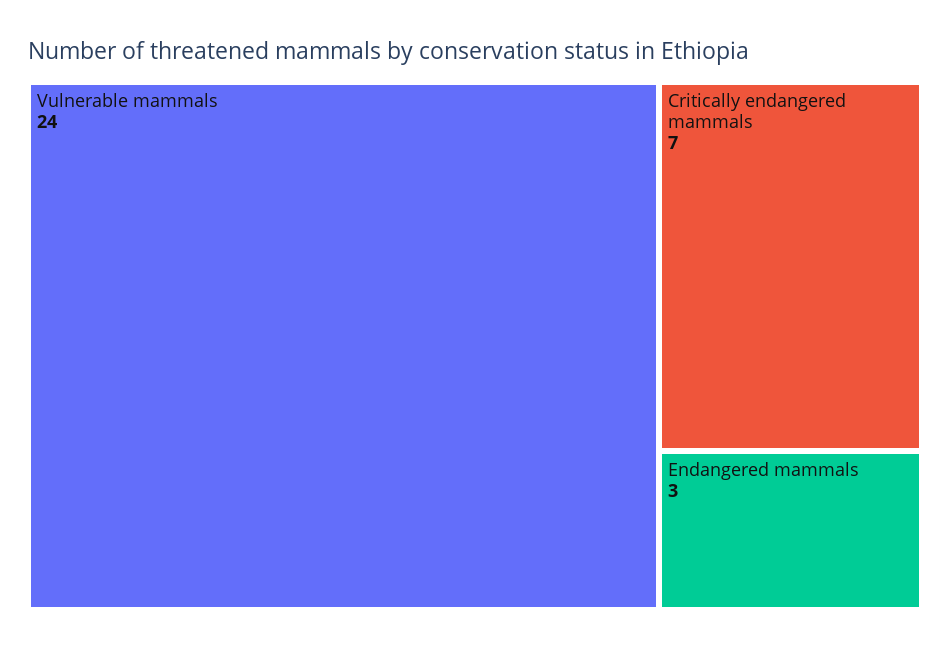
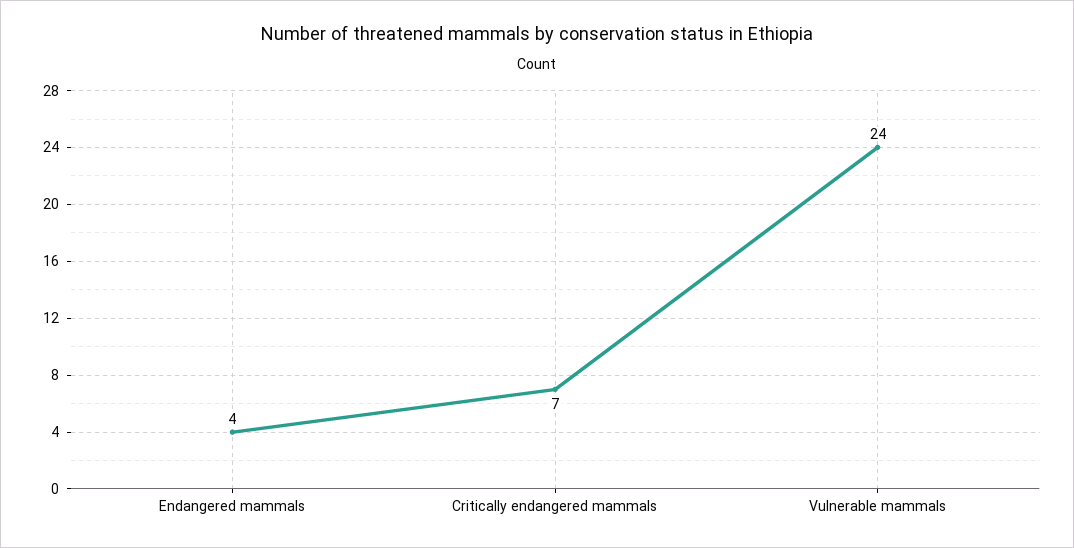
Endangered mammals: 3 -> 4

